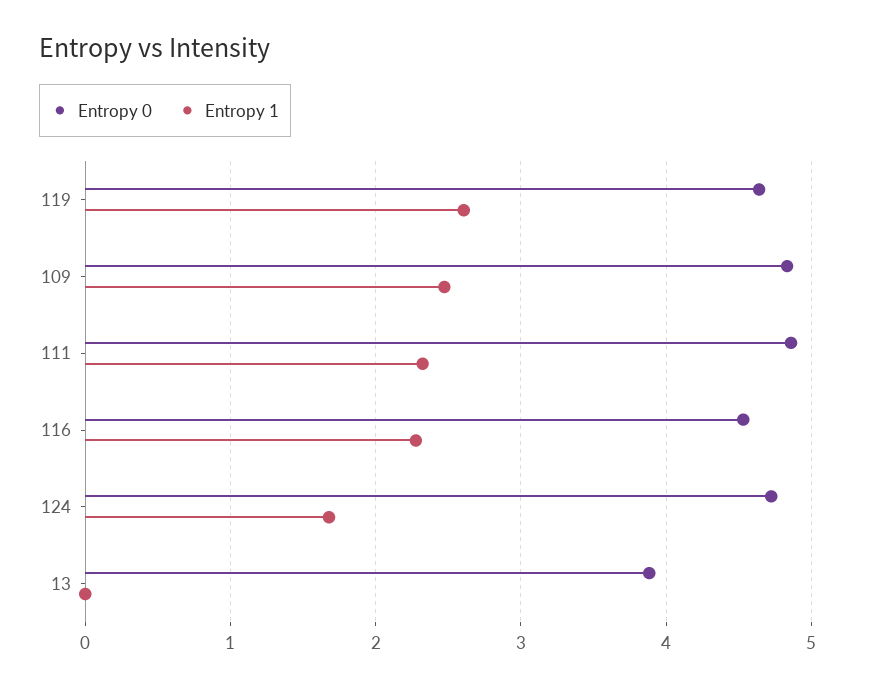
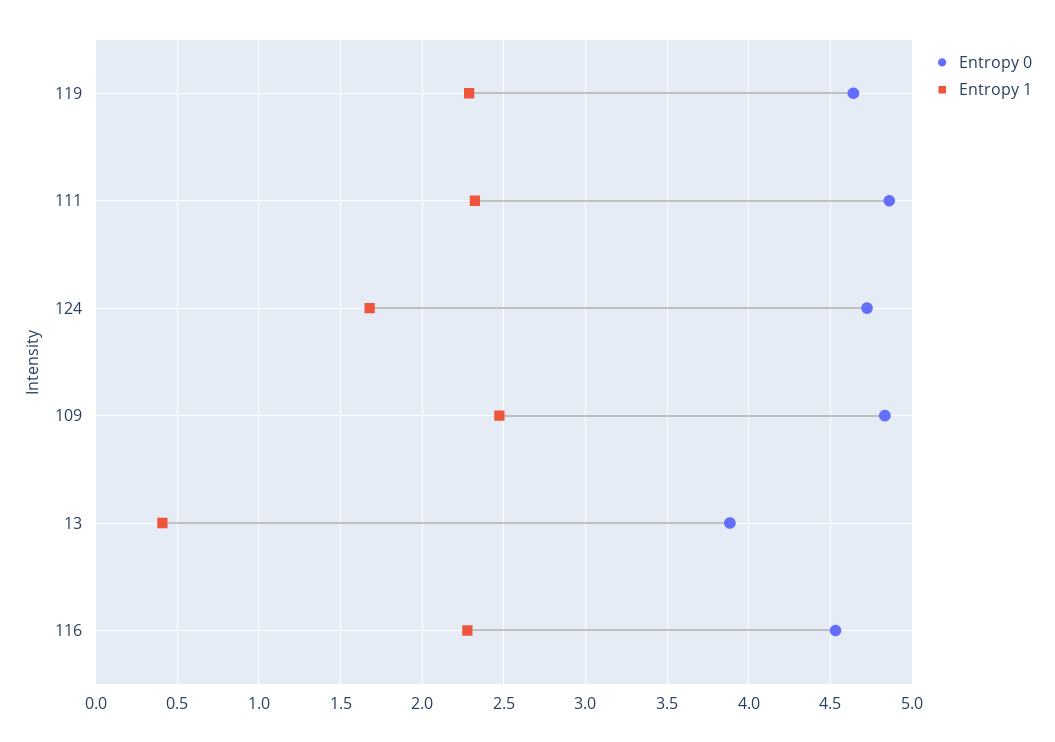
Entropy 1, 119: 2.6 -> 2.3
Entropy 1, 13: 0 -> 0.4

